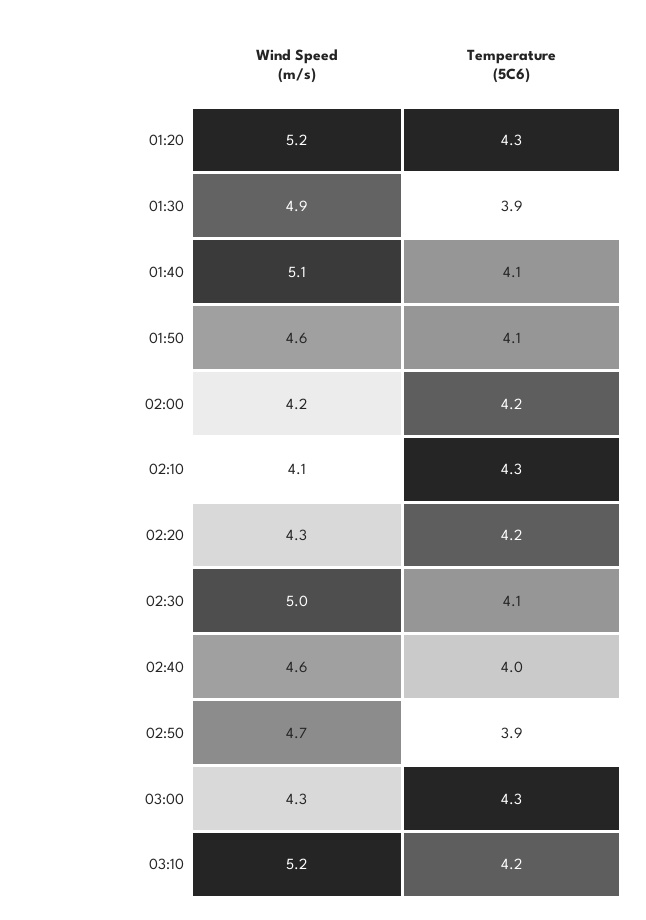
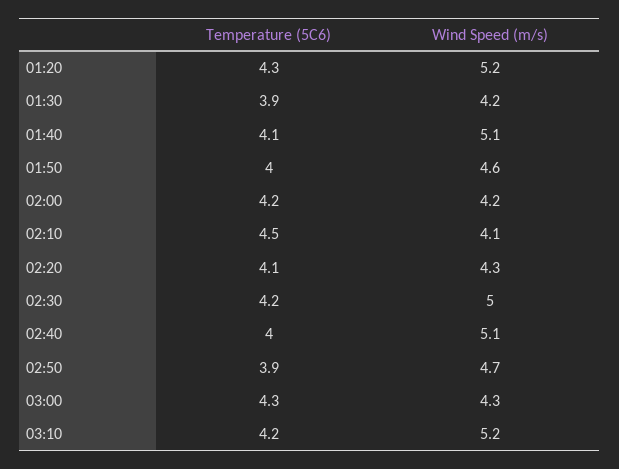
Wind Speed (m/s), 01:30: 4.9 -> 4.2
Temperature (5C6), 01:50: 4.1 -> 4
Temperature (5C6), 02:10: 4.3 -> 4.5
Temperature (5C6), 02:20: 4.2 -> 4.1
Temperature (5C6), 02:30: 4.1 -> 4.2
Wind Speed (m/s), 02:40: 4.6 -> 5.1

